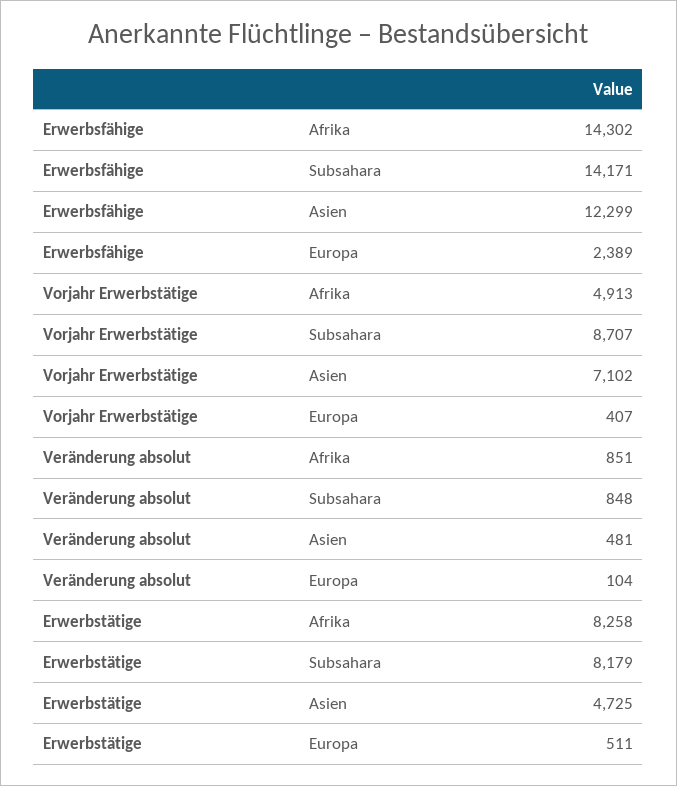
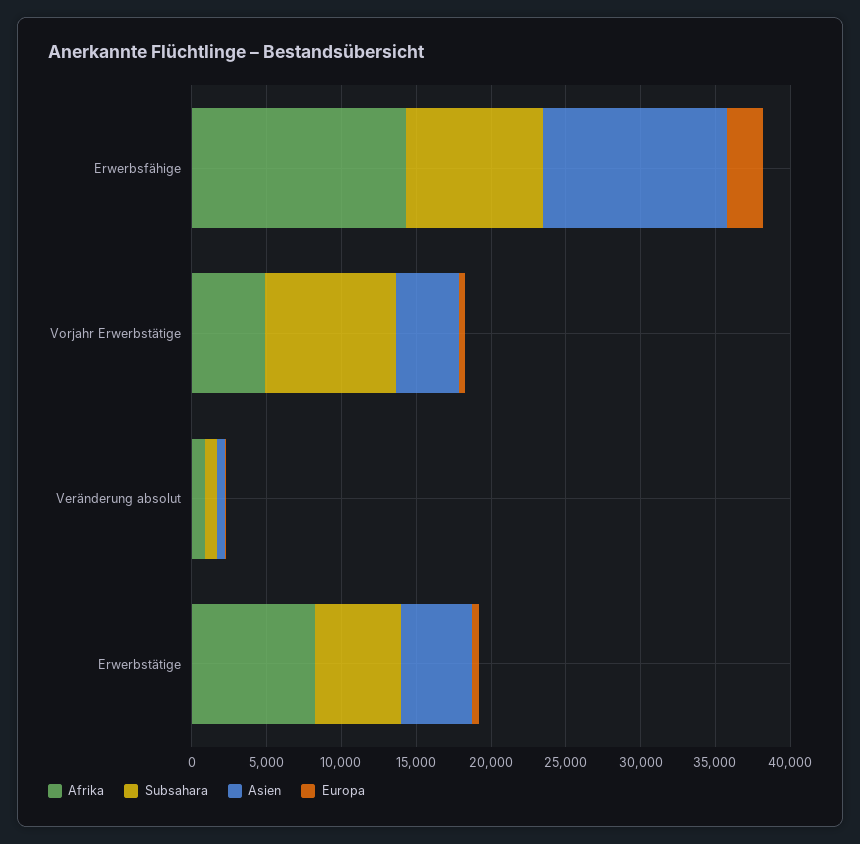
Subsahara, Erwerbsfähige: 14171 -> 9000
Asien, Vorjahr Erwerbstätige: 7102 -> 4000
Subsahara, Erwerbstätige: 8179 -> 6000

